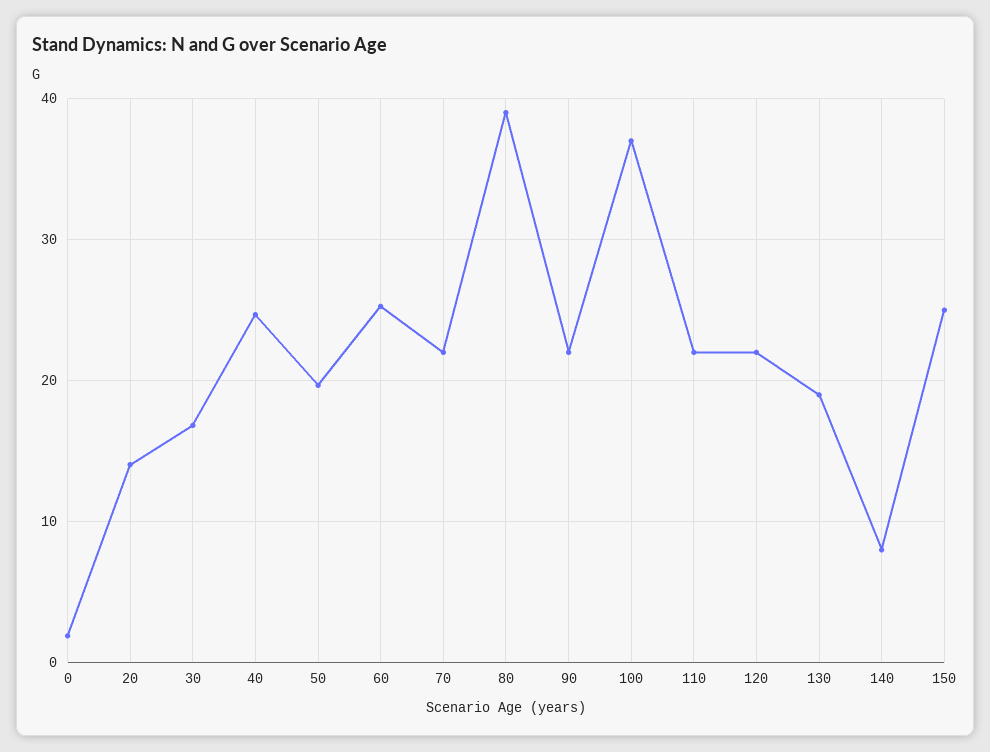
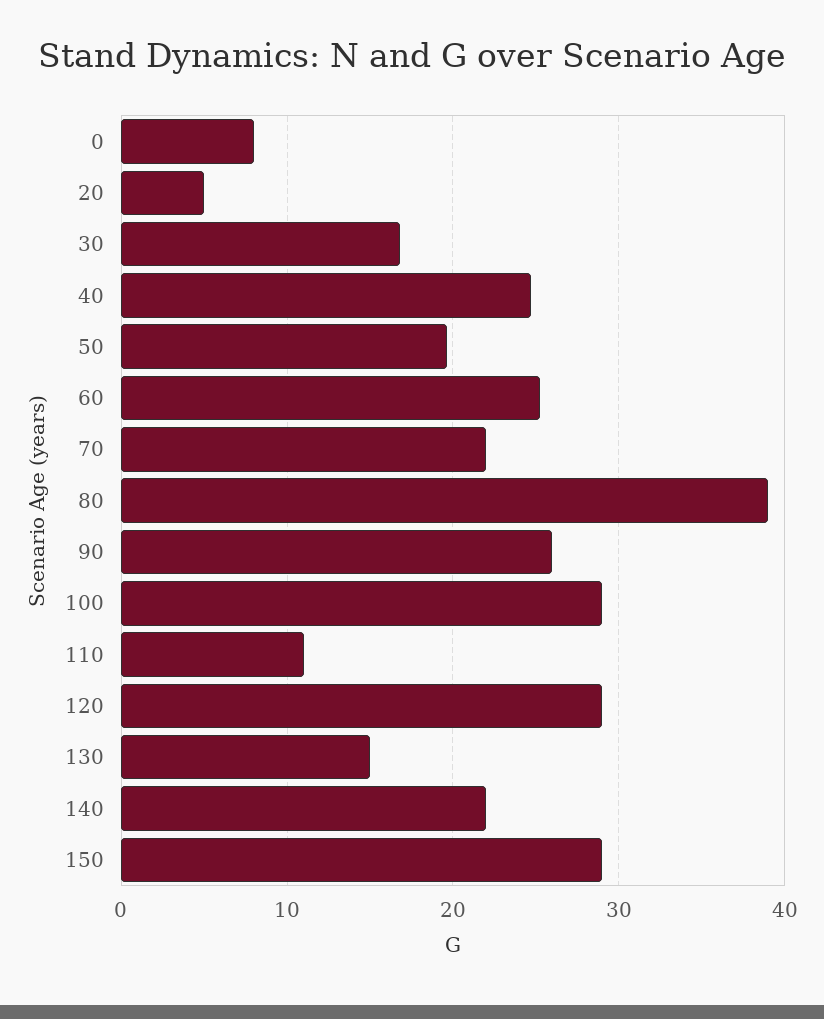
0: 2 -> 8
20: 14 -> 5
90: 22 -> 26
100: 37 -> 29
110: 22 -> 11
120: 22 -> 29
130: 19 -> 15
140: 8 -> 22
150: 25 -> 29

